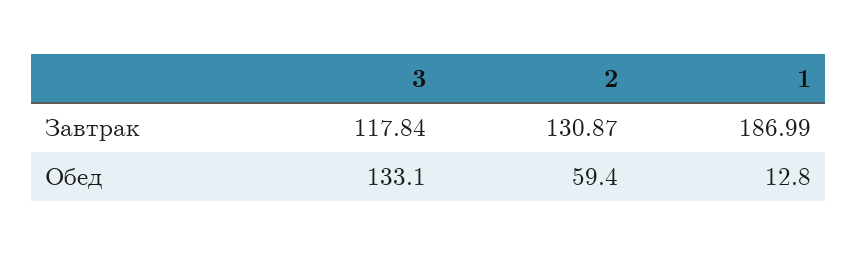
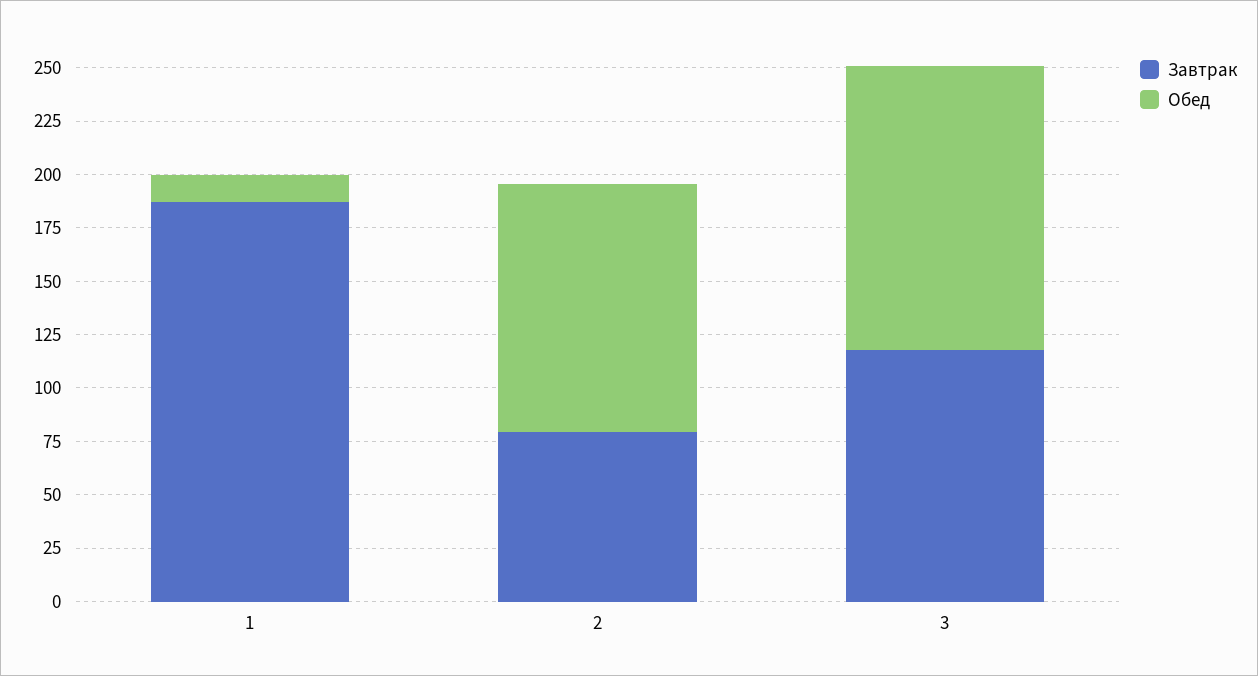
Завтрак, 2: 130.87 -> 80
Обед, 2: 59.4 -> 115

